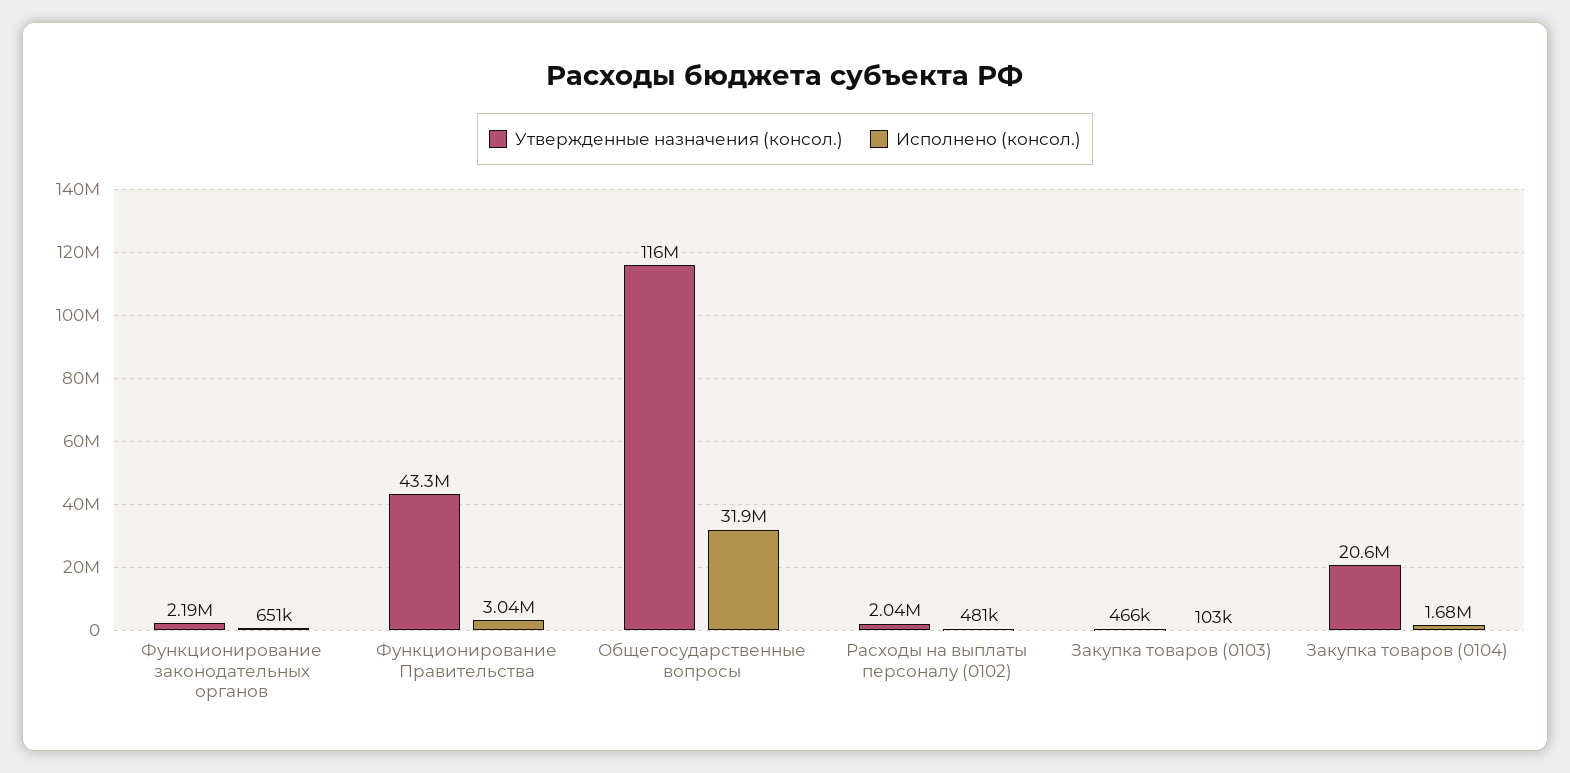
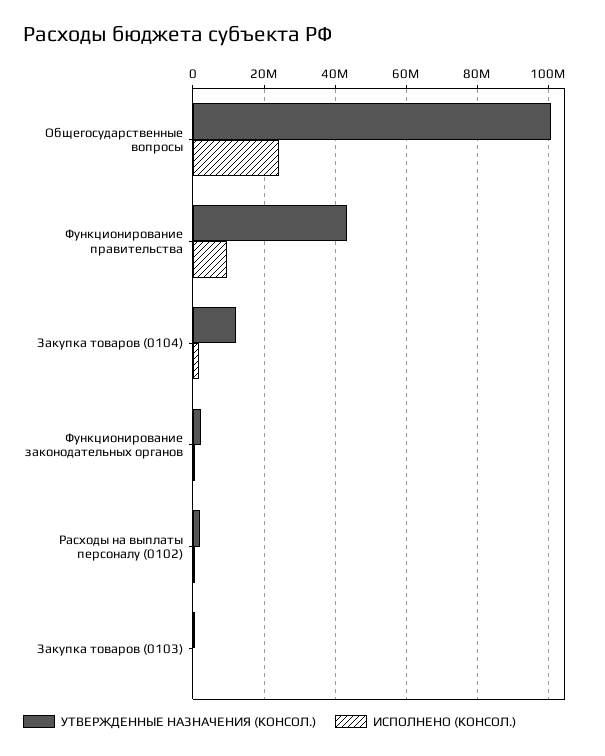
Исполнено (консол.), Функционирование Правительства: 3040000 -> 10000000
Утвержденные назначения (консол.), Общегосударственные вопросы: 116000000 -> 100000000
Исполнено (консол.), Общегосударственные вопросы: 31900000 -> 24000000
Утвержденные назначения (консол.), Закупка товаров (0104): 20600000 -> 12000000

